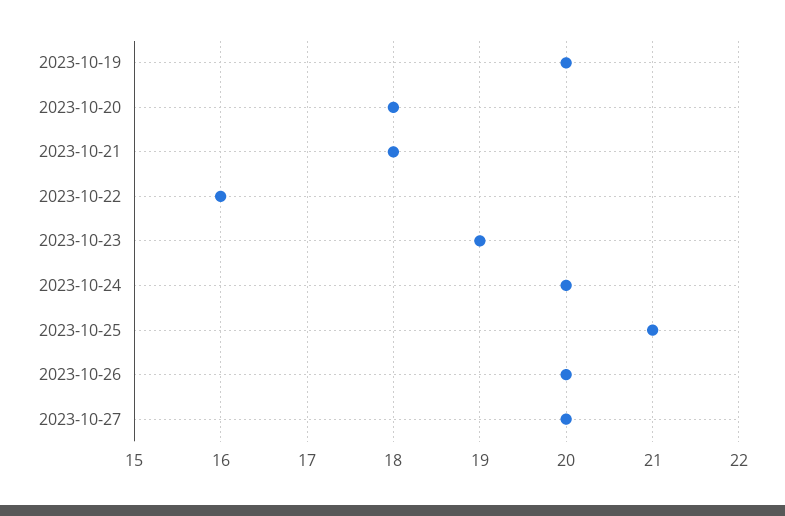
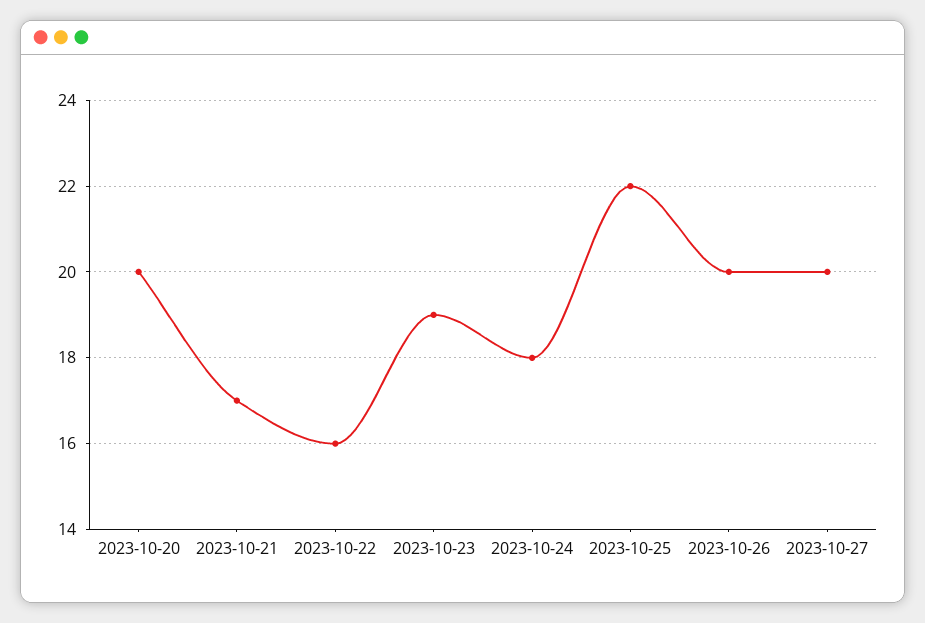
2023-10-19: 20 -> none
2023-10-20: 18 -> 20
2023-10-21: 18 -> 17
2023-10-24: 20 -> 18
2023-10-25: 21 -> 22

